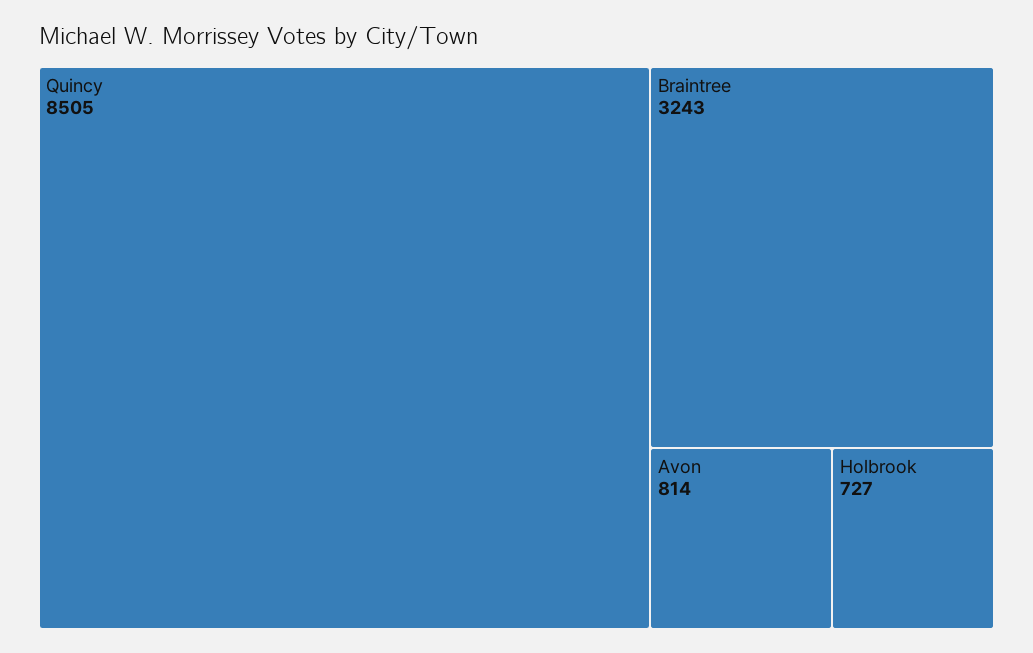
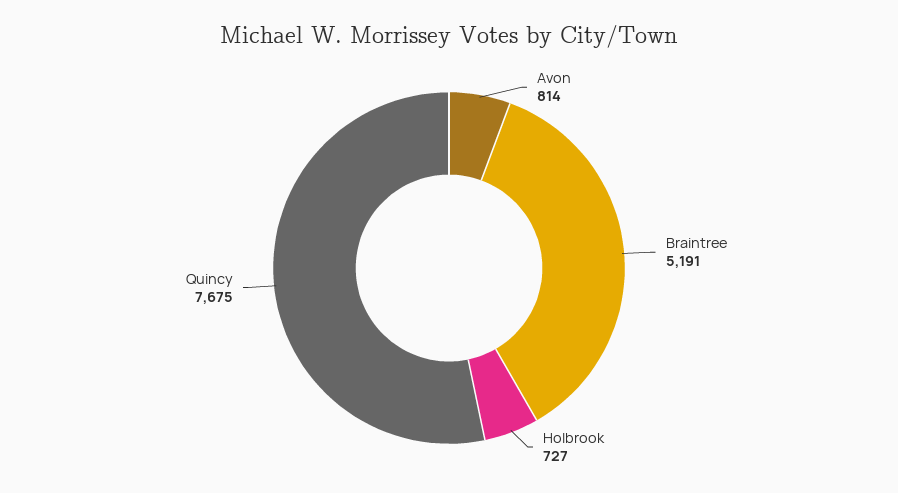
Quincy: 8505 -> 7675
Braintree: 3243 -> 5191

